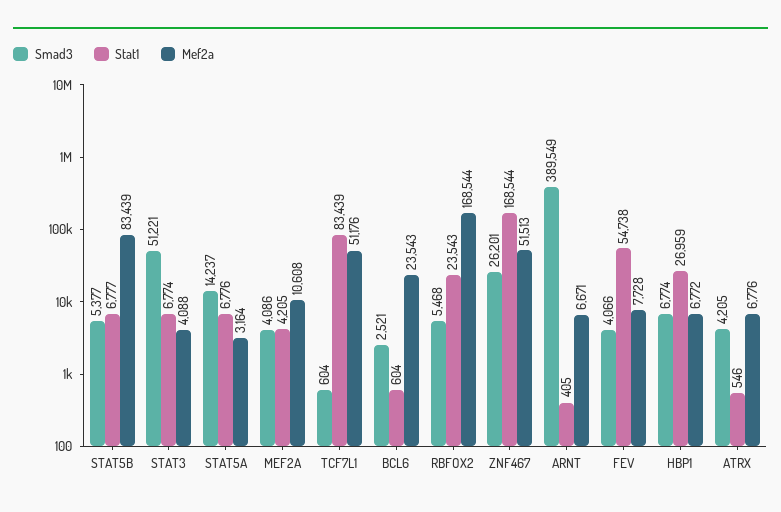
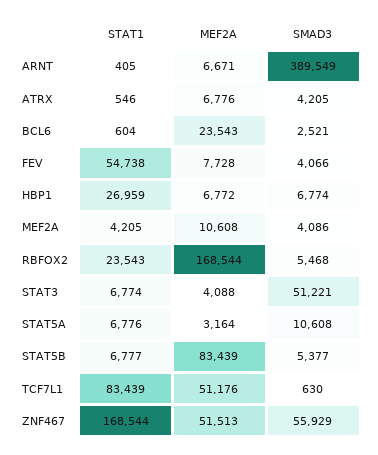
Smad3, STAT5A: 14237 -> 10608
Smad3, TCF7L1: 604 -> 630
Smad3, ZNF467: 26201 -> 55929

